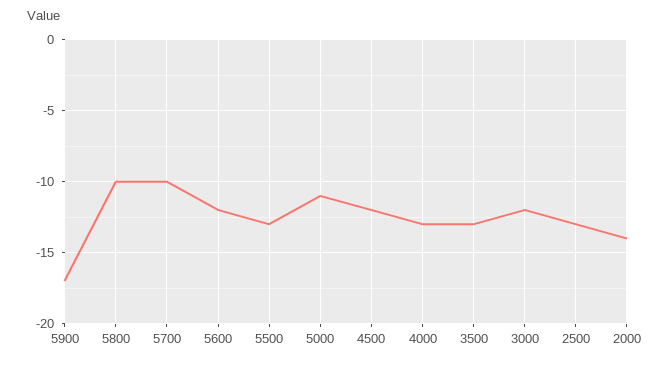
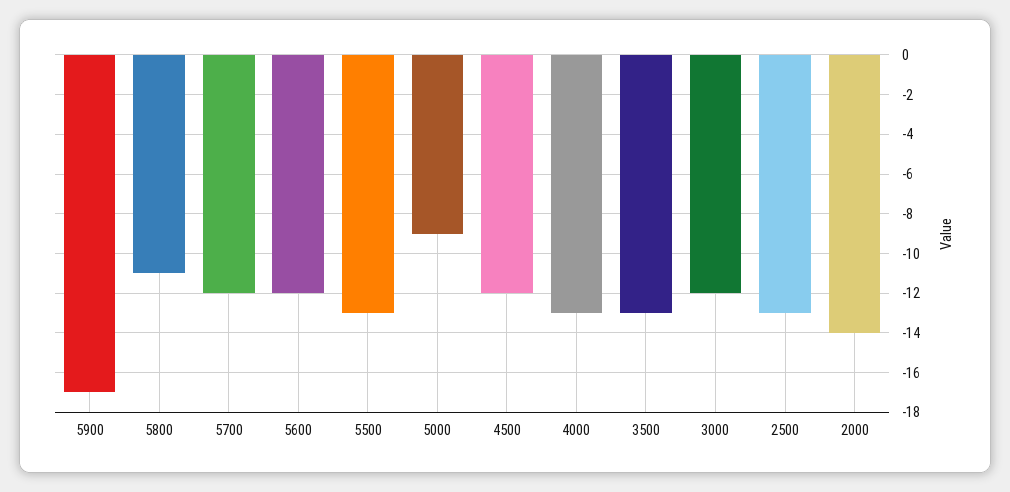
5800: -10 -> -11
5700: -10 -> -12
5000: -11 -> -9

